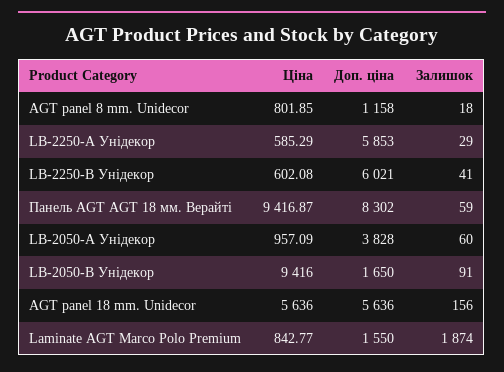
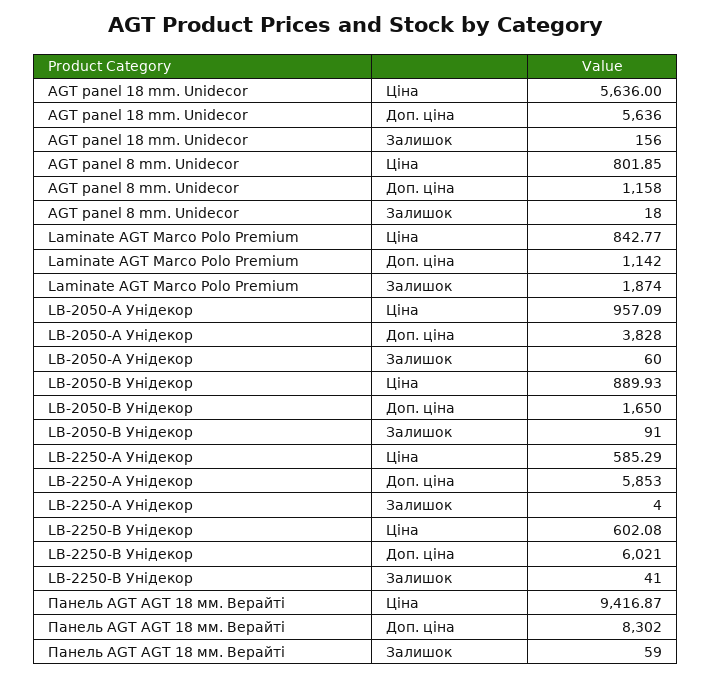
Залишок, LB-2250-А Унідекор: 29 -> 4
Ціна, LB-2050-В Унідекор: 9416 -> 889.93
Доп. ціна, Laminate AGT Marco Polo Premium: 1550 -> 1142

